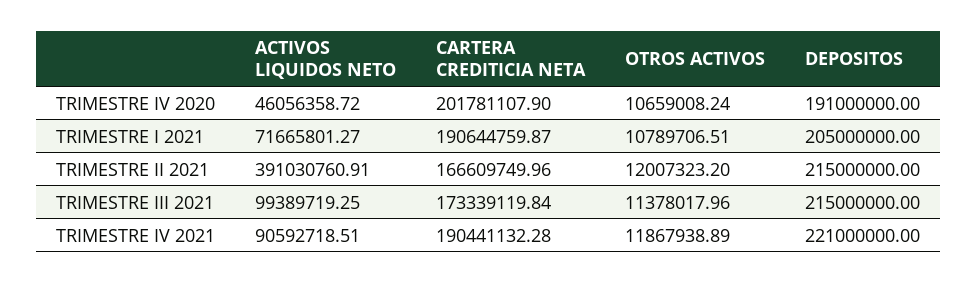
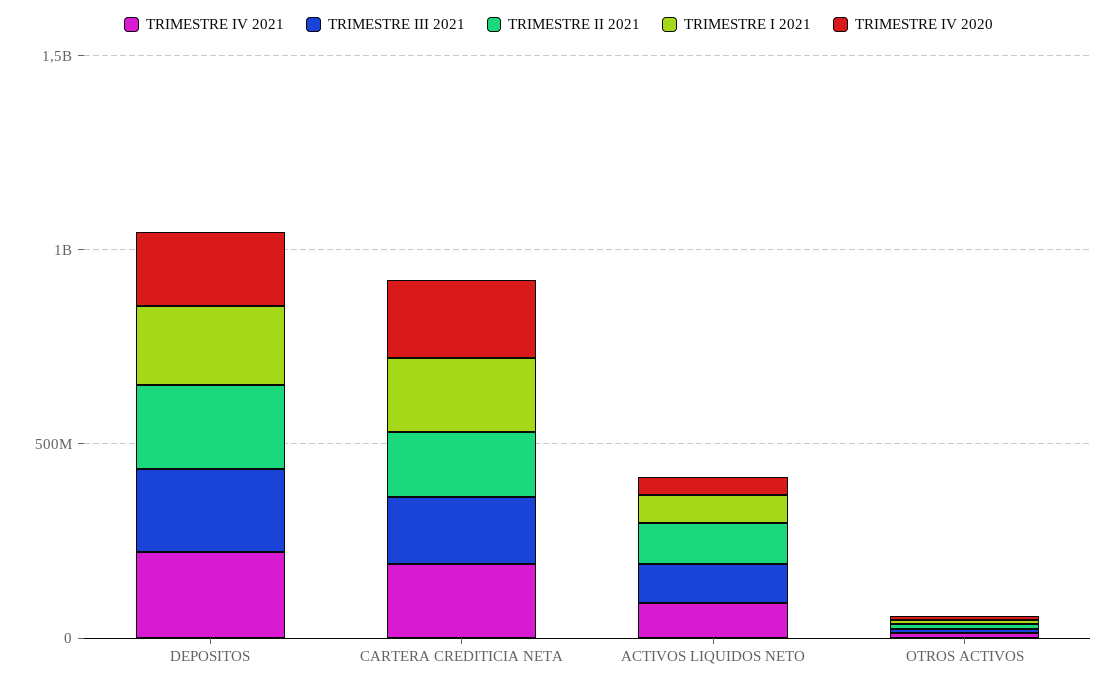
TRIMESTRE II 2021, ACTIVOS LIQUIDOS NETO: 391030760.91 -> 100000000

